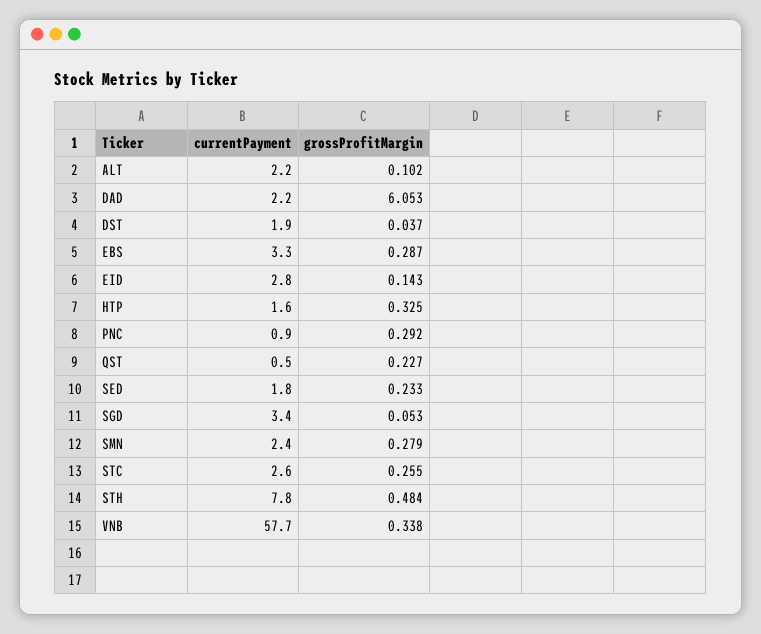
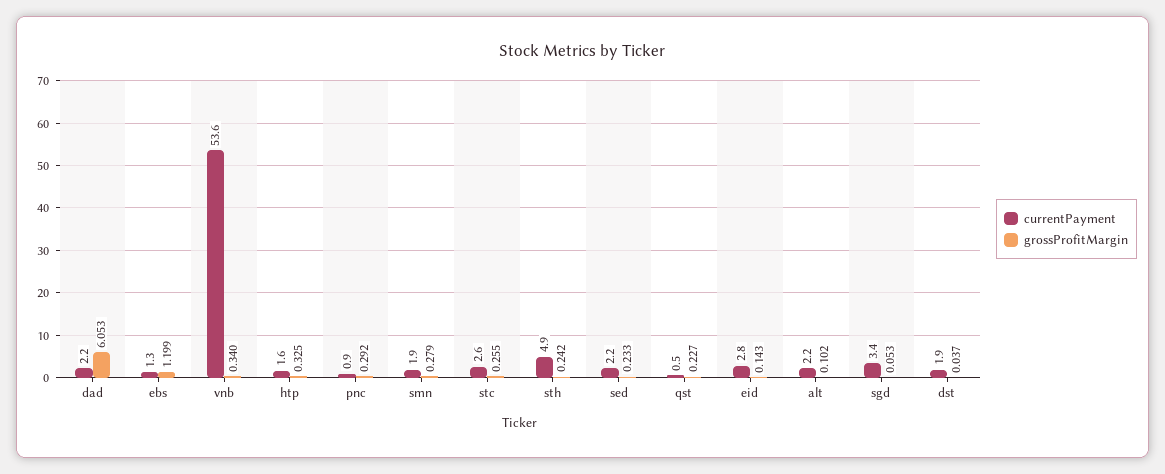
currentPayment, EBS: 3.3 -> 1.3
grossProfitMargin, EBS: 0.287 -> 1.199
currentPayment, SED: 1.8 -> 2.2
currentPayment, SMN: 2.4 -> 1.9
currentPayment, STH: 7.8 -> 4.9
grossProfitMargin, STH: 0.484 -> 0.242
currentPayment, VNB: 57.7 -> 53.6
grossProfitMargin, VNB: 0.338 -> 0.34

